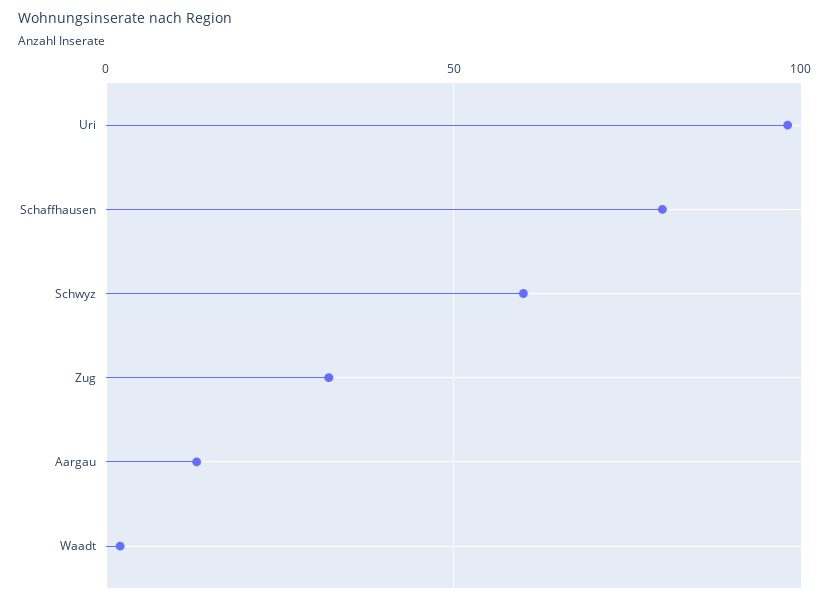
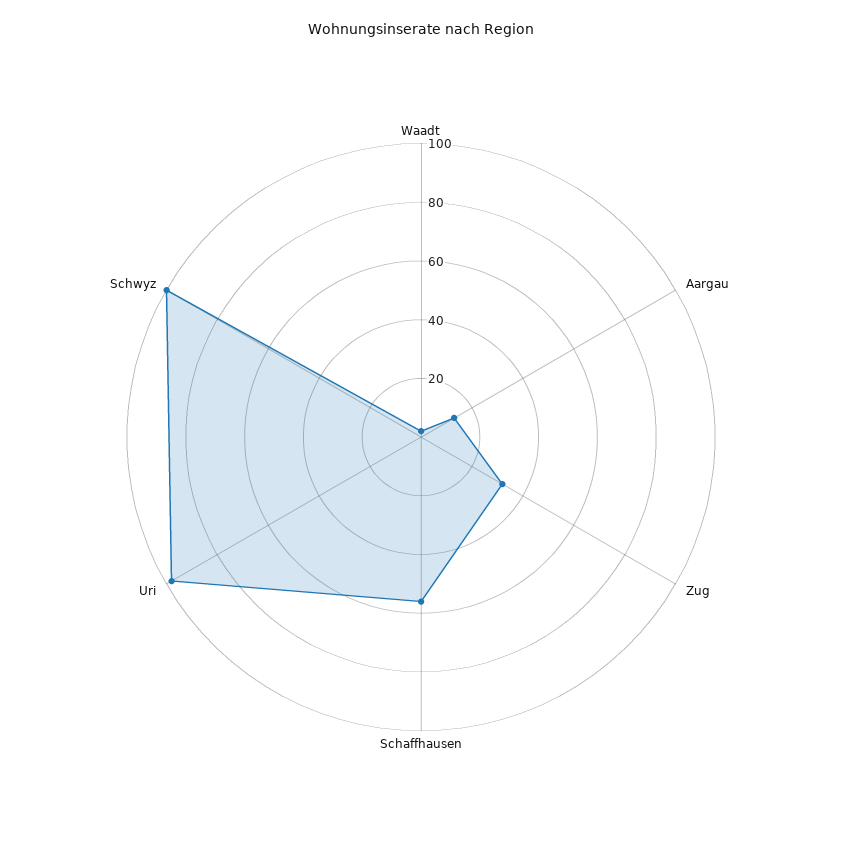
Schaffhausen: 80 -> 55
Schwyz: 60 -> 100

